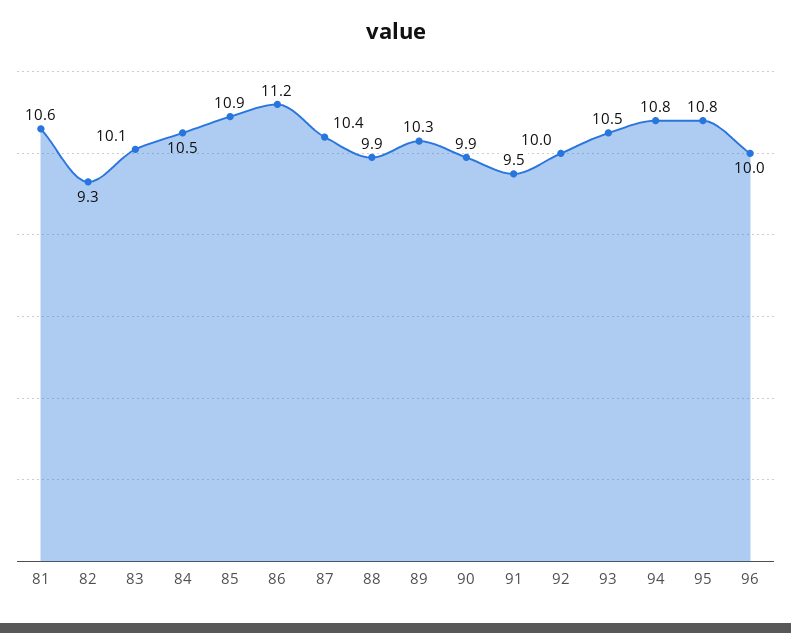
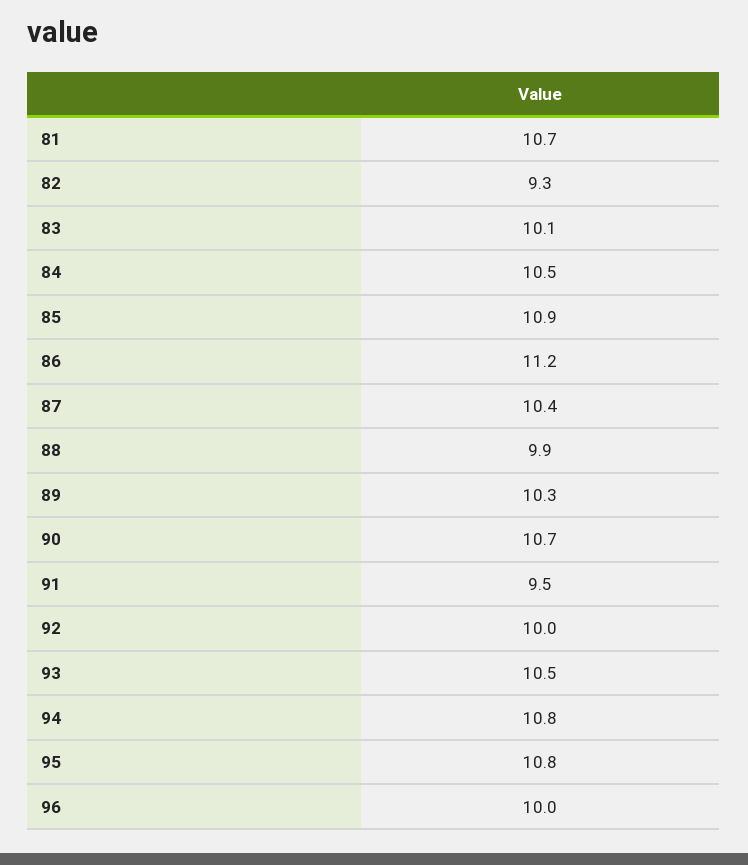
81: 10.6 -> 10.7
90: 9.9 -> 10.7

